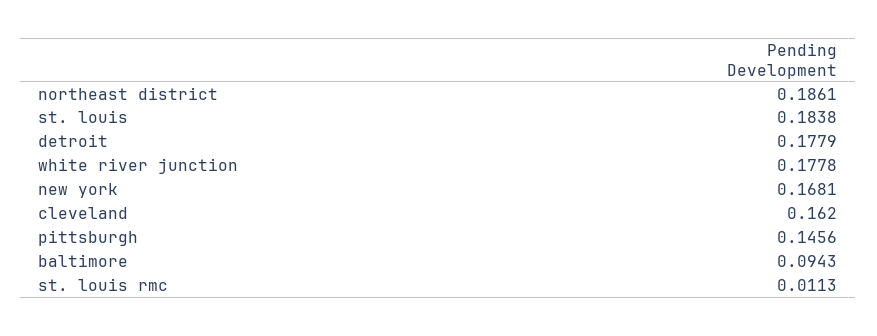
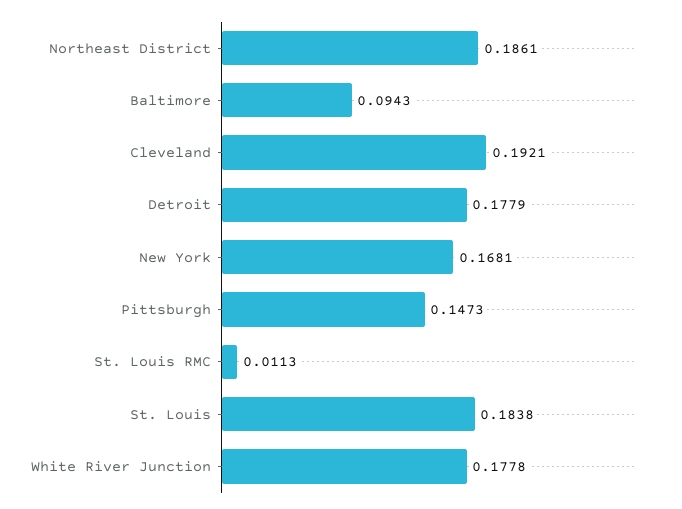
cleveland: 0.162 -> 0.1921
pittsburgh: 0.1456 -> 0.1473

